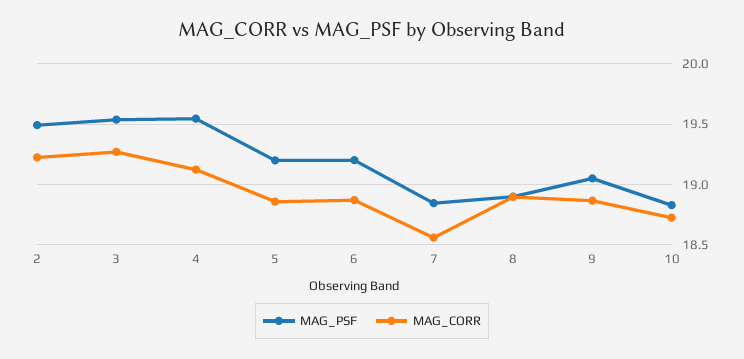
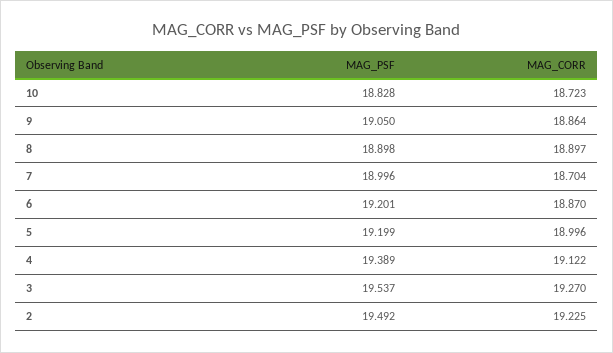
MAG_PSF, 4: 19.55 -> 19.389
MAG_CORR, 5: 18.85 -> 18.996
MAG_PSF, 7: 18.85 -> 18.996
MAG_CORR, 7: 18.55 -> 18.704

